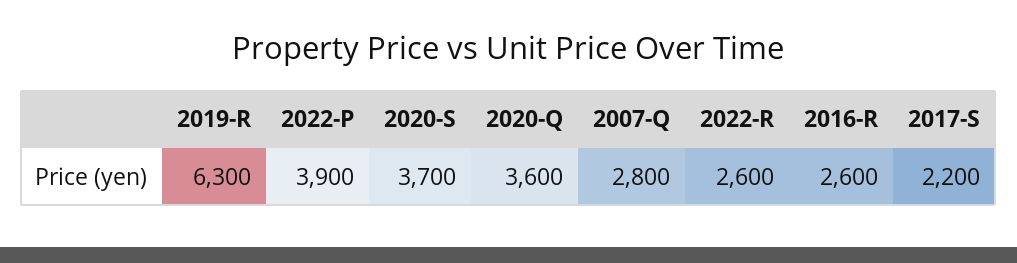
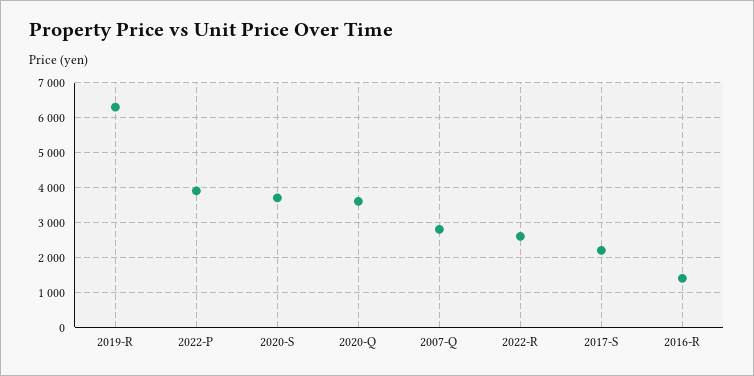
2016-R: 2600 -> 1400

